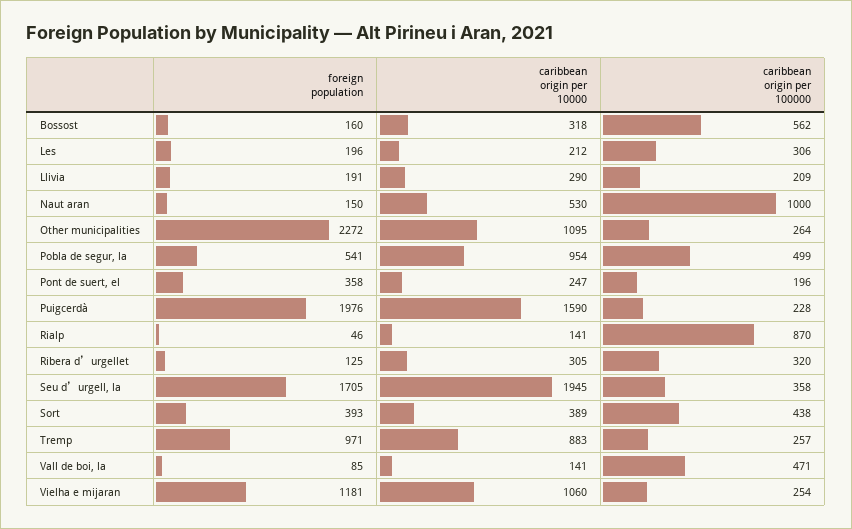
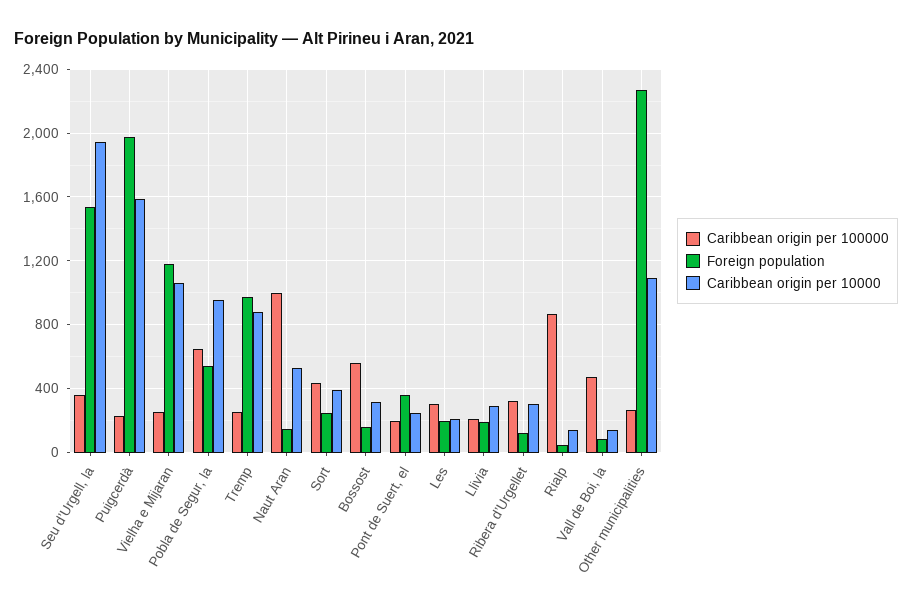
caribbean origin per 100000, Pobla de segur, la: 499 -> 650
foreign population, Seu d’urgell, la: 1705 -> 1550
foreign population, Sort: 393 -> 250

